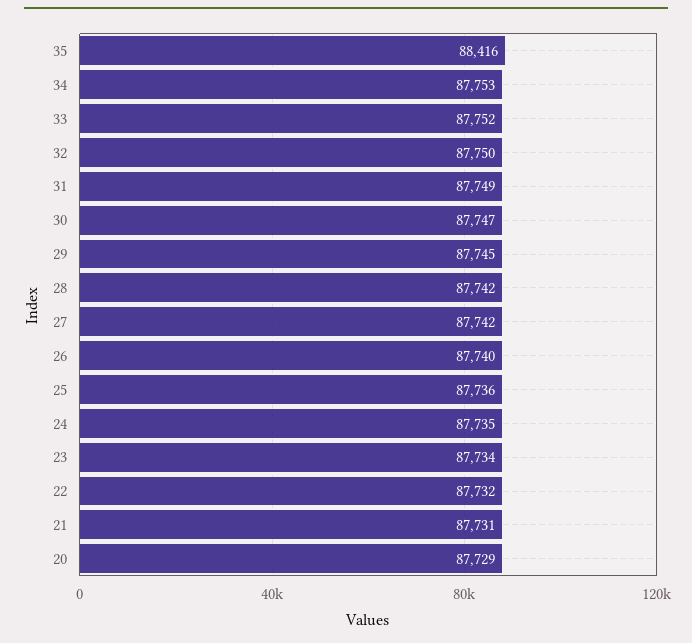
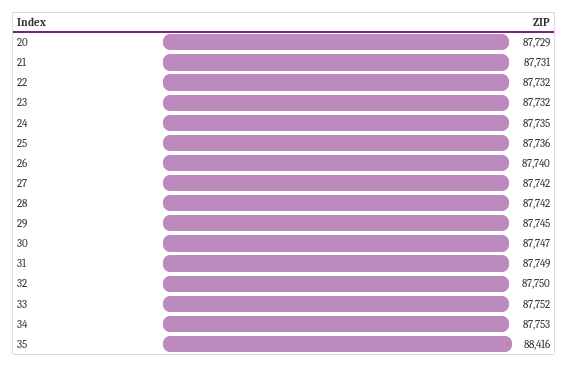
23: 87734 -> 87732

